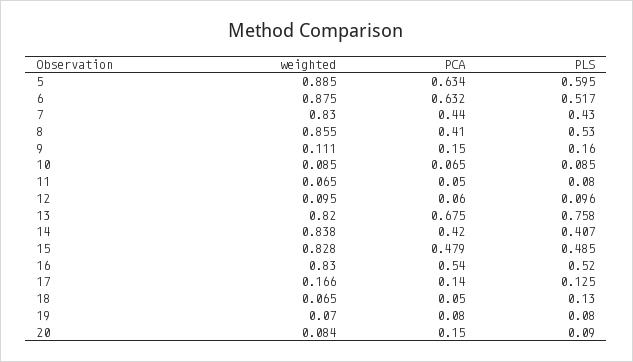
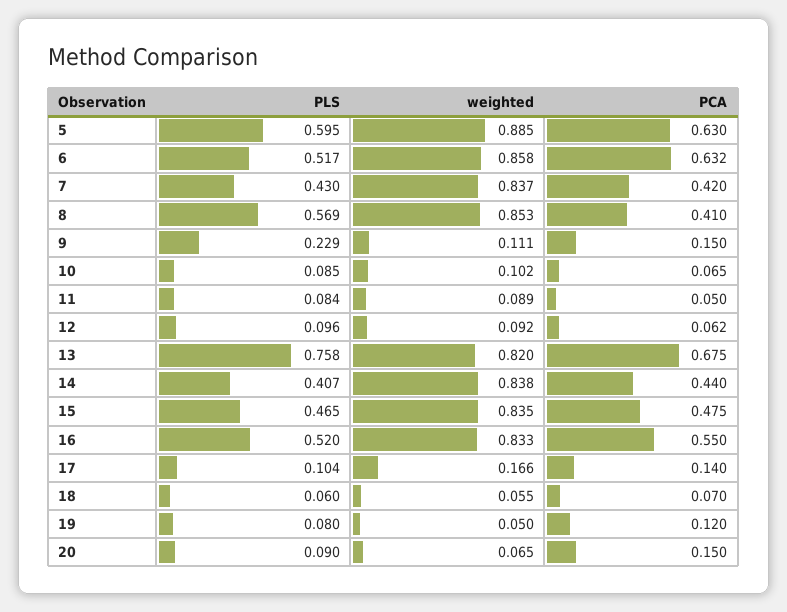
PCA, 5: 0.634 -> 0.63
weighted, 6: 0.875 -> 0.858
weighted, 7: 0.83 -> 0.837
PCA, 7: 0.44 -> 0.42
weighted, 8: 0.855 -> 0.853
PLS, 8: 0.53 -> 0.569
PLS, 9: 0.16 -> 0.229
weighted, 10: 0.085 -> 0.102
weighted, 11: 0.065 -> 0.089
PLS, 11: 0.08 -> 0.084
weighted, 12: 0.095 -> 0.092
PCA, 12: 0.06 -> 0.062
PCA, 14: 0.42 -> 0.44
weighted, 15: 0.828 -> 0.835
PCA, 15: 0.479 -> 0.475
PLS, 15: 0.485 -> 0.465
weighted, 16: 0.83 -> 0.833
PCA, 16: 0.54 -> 0.55
PLS, 17: 0.125 -> 0.104
weighted, 18: 0.065 -> 0.055
PCA, 18: 0.05 -> 0.07
PLS, 18: 0.13 -> 0.06
weighted, 19: 0.07 -> 0.05
PCA, 19: 0.08 -> 0.12
weighted, 20: 0.084 -> 0.065

